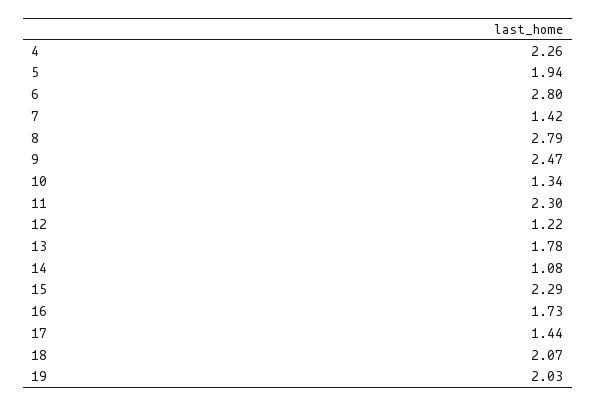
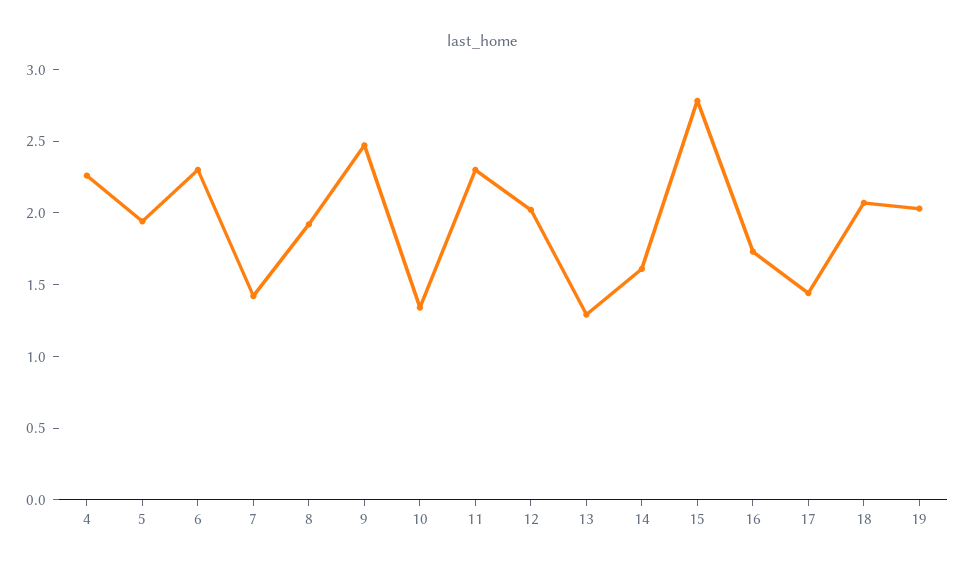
6: 2.8 -> 2.3
8: 2.79 -> 1.9
12: 1.22 -> 2
13: 1.78 -> 1.3
14: 1.08 -> 1.6
15: 2.29 -> 2.8

